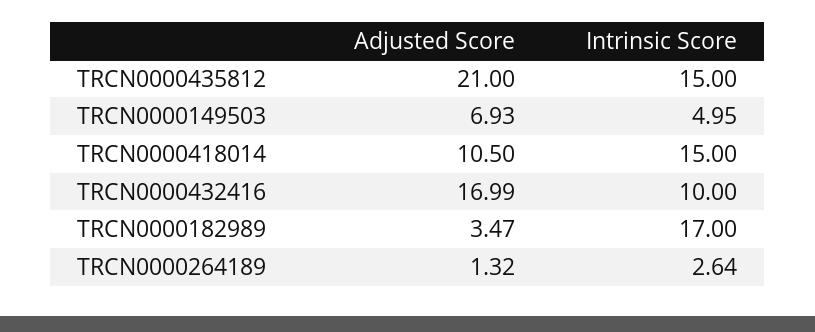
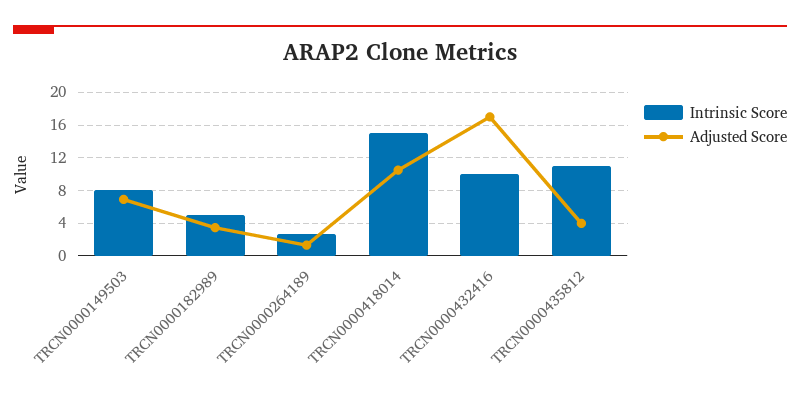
Adjusted Score, TRCN0000435812: 21 -> 4
Intrinsic Score, TRCN0000435812: 15 -> 11
Intrinsic Score, TRCN0000149503: 4.95 -> 8
Intrinsic Score, TRCN0000182989: 17 -> 5

